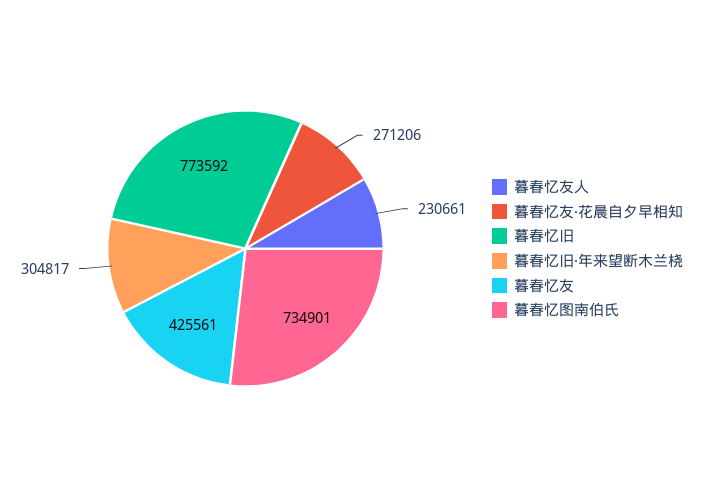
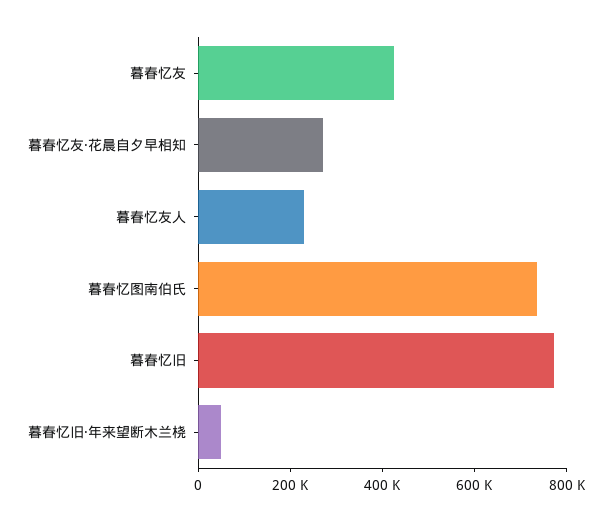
暮春忆旧·年来望断木兰桡: 304817 -> 50000

